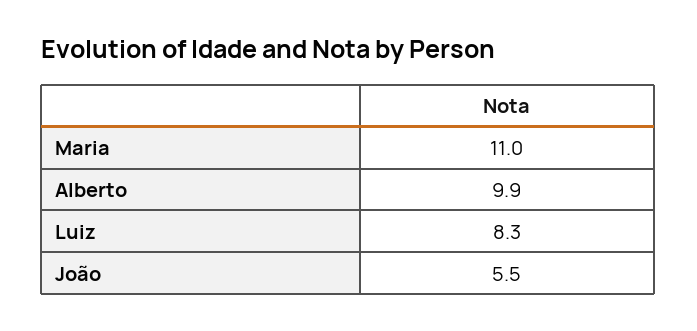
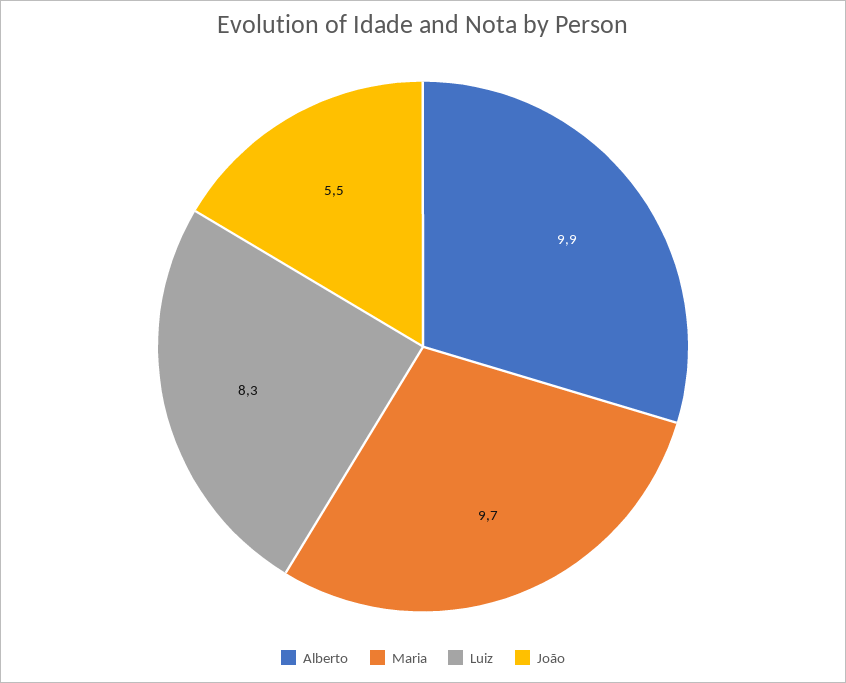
Maria: 11 -> 9.7

